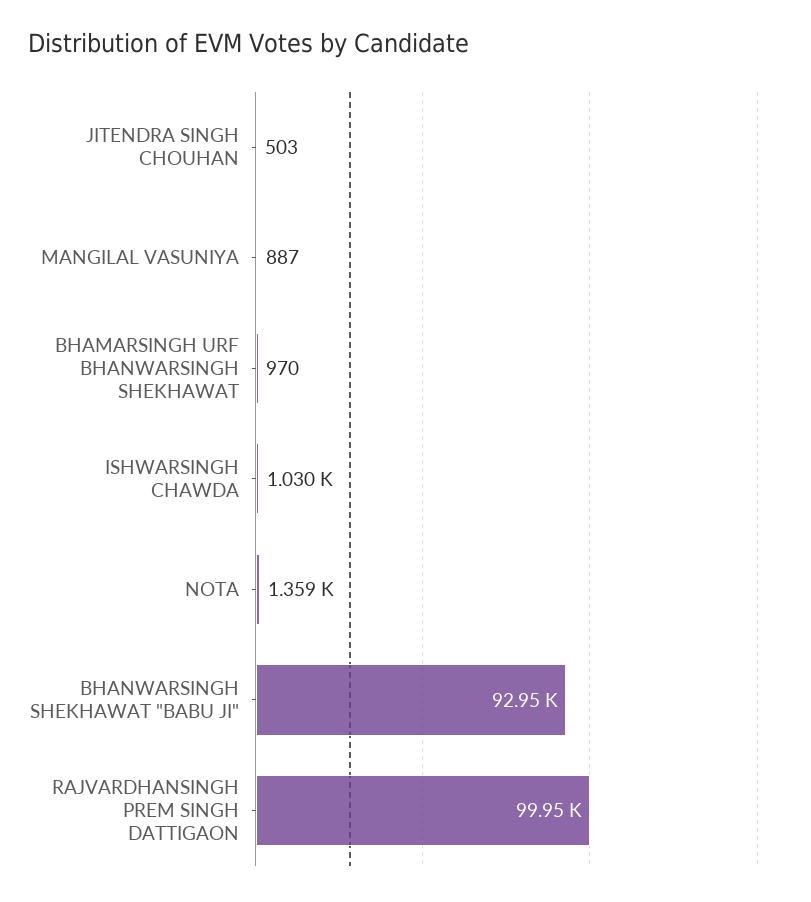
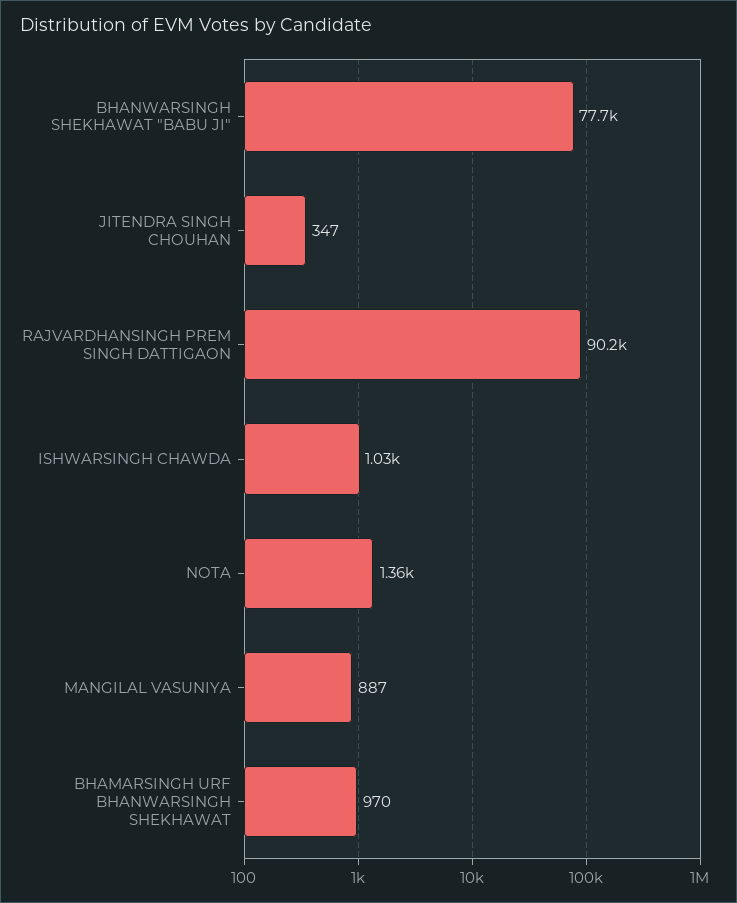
JITENDRA SINGH CHOUHAN: 503 -> 347
BHANWARSINGH SHEKHAWAT "BABU JI": 92950 -> 77700
RAJVARDHANSINGH PREM SINGH DATTIGAON: 99950 -> 90200

